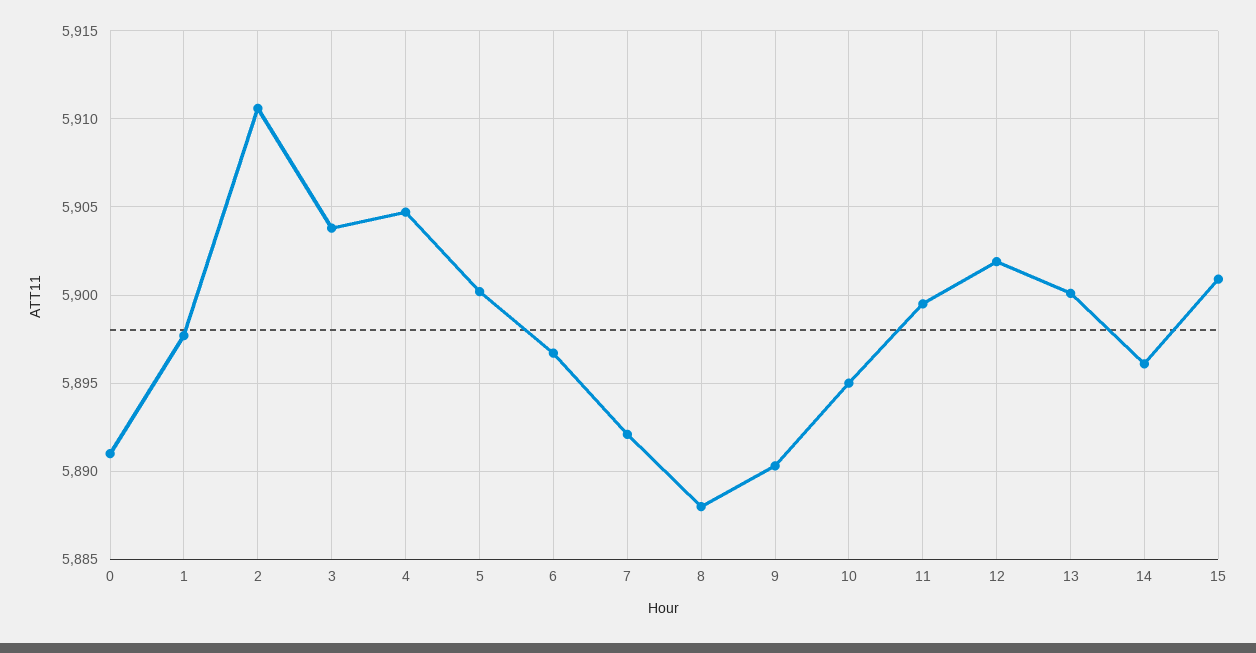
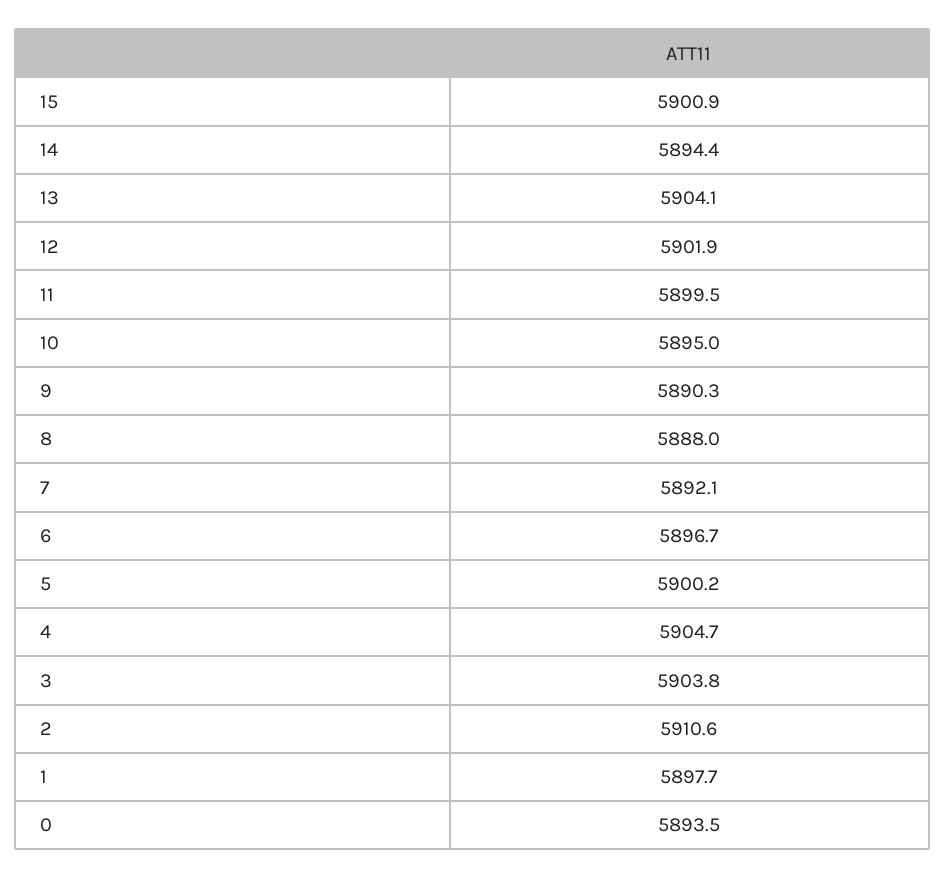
0: 5891 -> 5893.5
13: 5900 -> 5904.1
14: 5896 -> 5894.4

